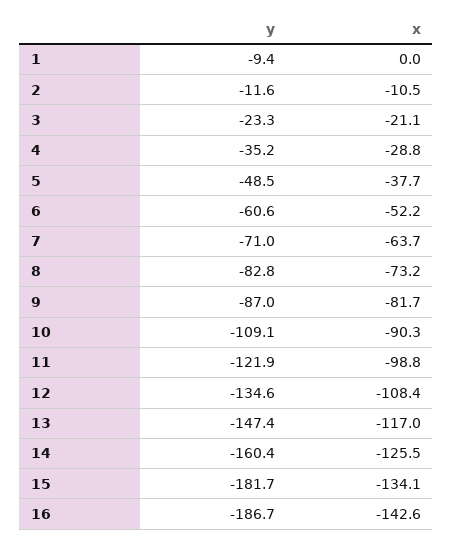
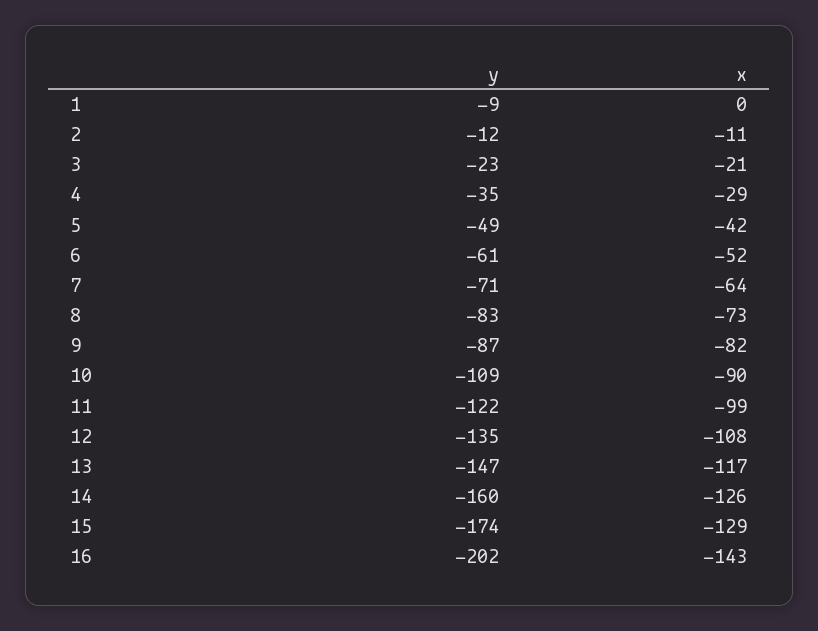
x, 5: -37.7 -> -42
y, 15: -181.7 -> -174
x, 15: -134.1 -> -129
y, 16: -186.7 -> -202

